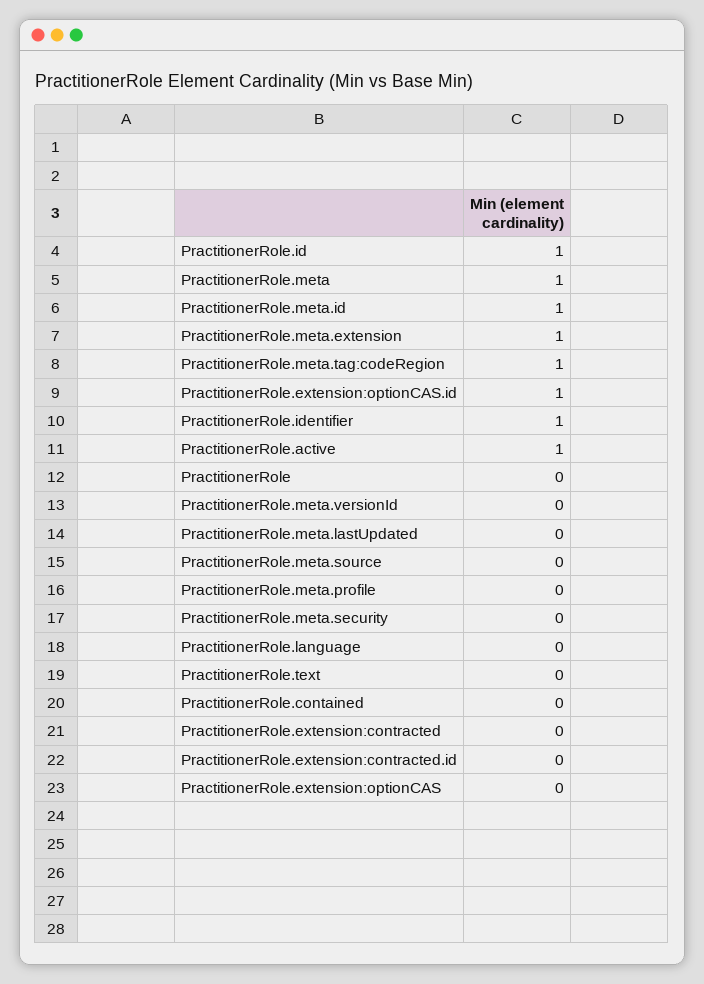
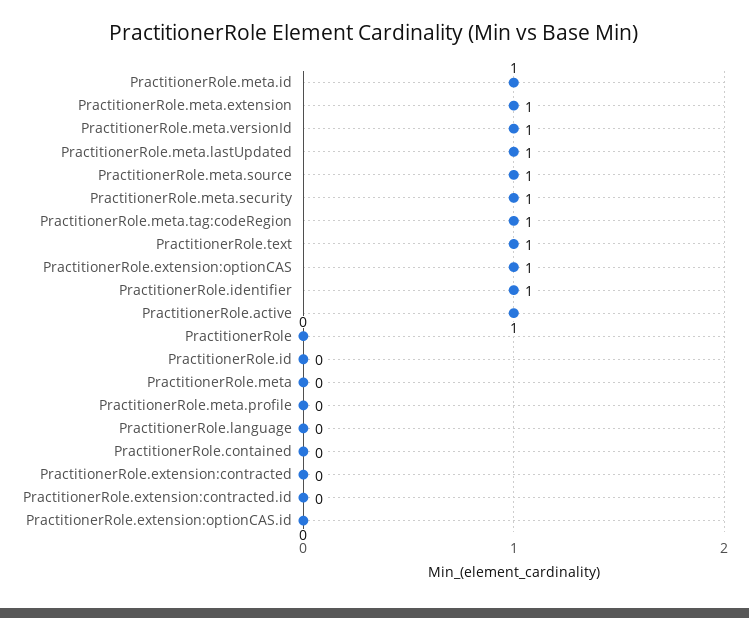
PractitionerRole.id: 1 -> 0
PractitionerRole.meta: 1 -> 0
PractitionerRole.extension:optionCAS.id: 1 -> 0
PractitionerRole.meta.versionId: 0 -> 1
PractitionerRole.meta.lastUpdated: 0 -> 1
PractitionerRole.meta.source: 0 -> 1
PractitionerRole.meta.security: 0 -> 1
PractitionerRole.text: 0 -> 1
PractitionerRole.extension:optionCAS: 0 -> 1

